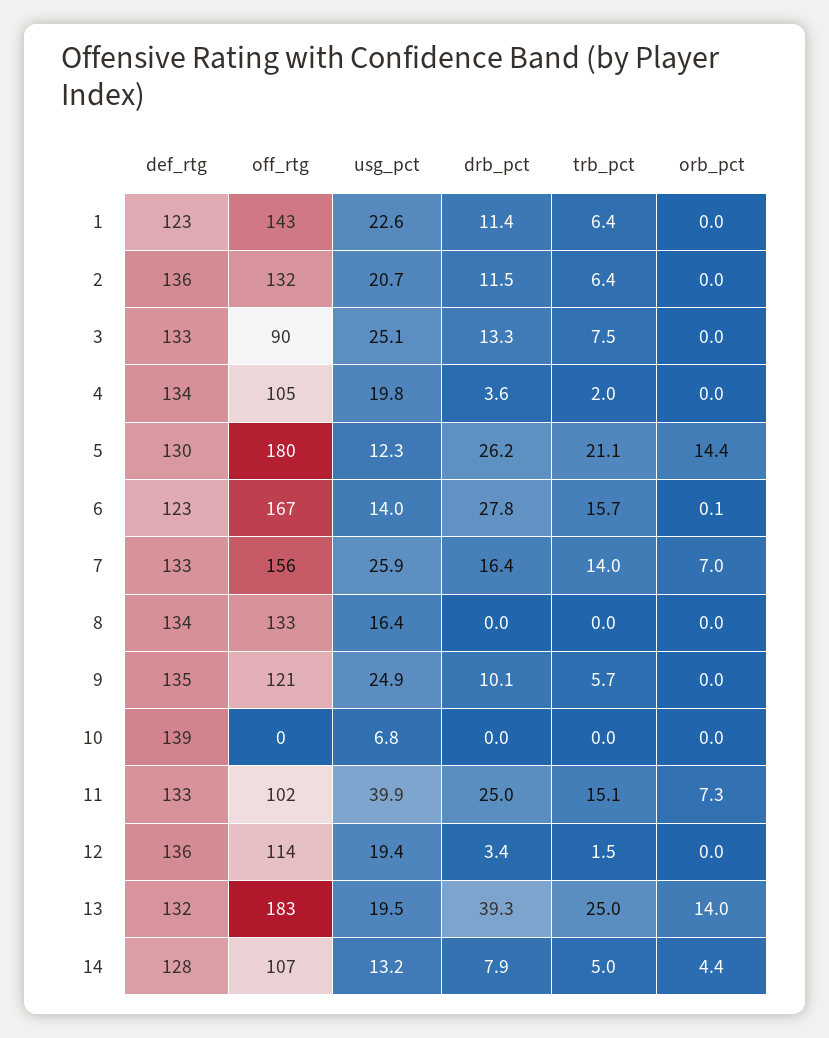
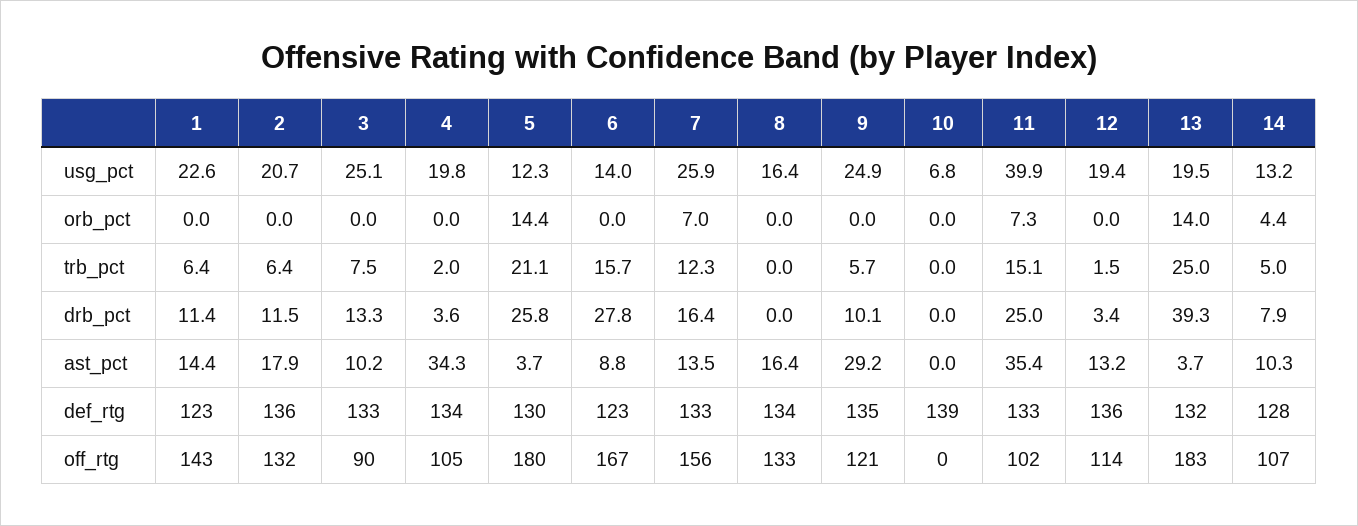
drb_pct, 5: 26.2 -> 25.8
orb_pct, 6: 0.1 -> 0
trb_pct, 7: 14 -> 12.3
ast_pct, 1: none -> 14.4
ast_pct, 2: none -> 17.9
ast_pct, 3: none -> 10.2
ast_pct, 4: none -> 34.3
ast_pct, 5: none -> 3.7
ast_pct, 6: none -> 8.8
ast_pct, 7: none -> 13.5
ast_pct, 8: none -> 16.4
ast_pct, 9: none -> 29.2
ast_pct, 10: none -> 0
ast_pct, 11: none -> 35.4
ast_pct, 12: none -> 13.2
ast_pct, 13: none -> 3.7
ast_pct, 14: none -> 10.3

